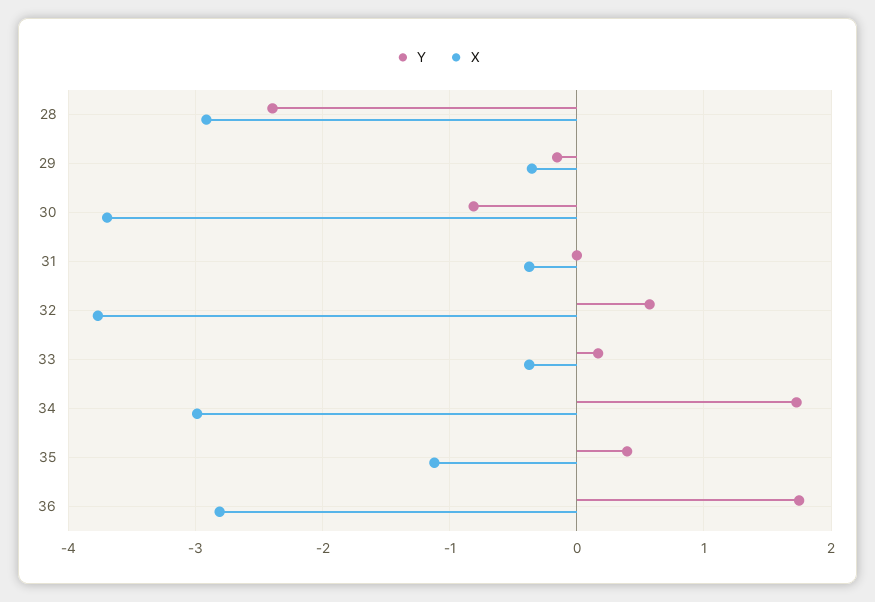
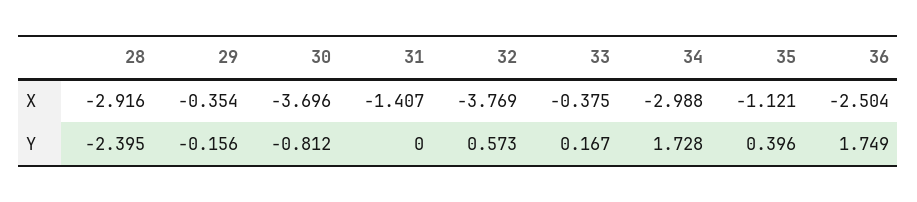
X, 31: -0.4 -> -1.407
X, 36: -2.8 -> -2.504

